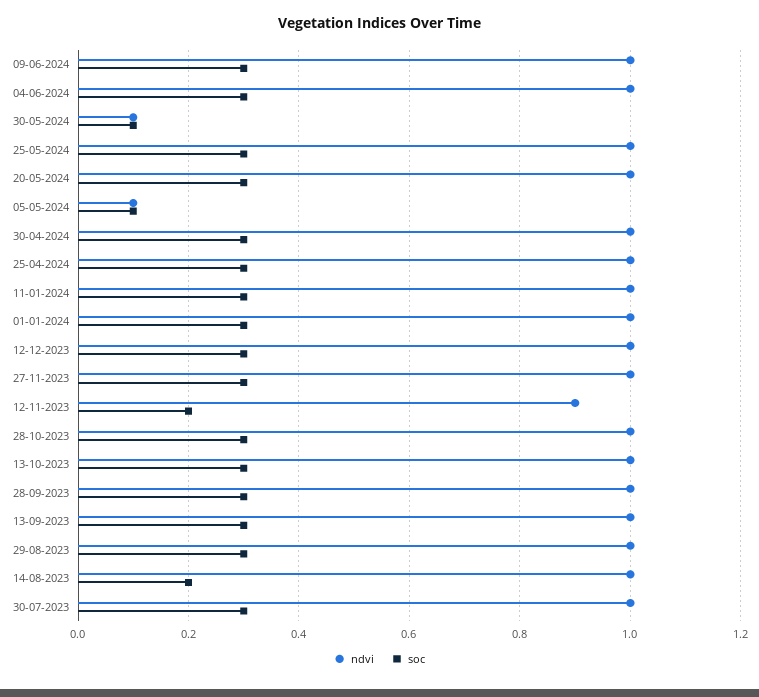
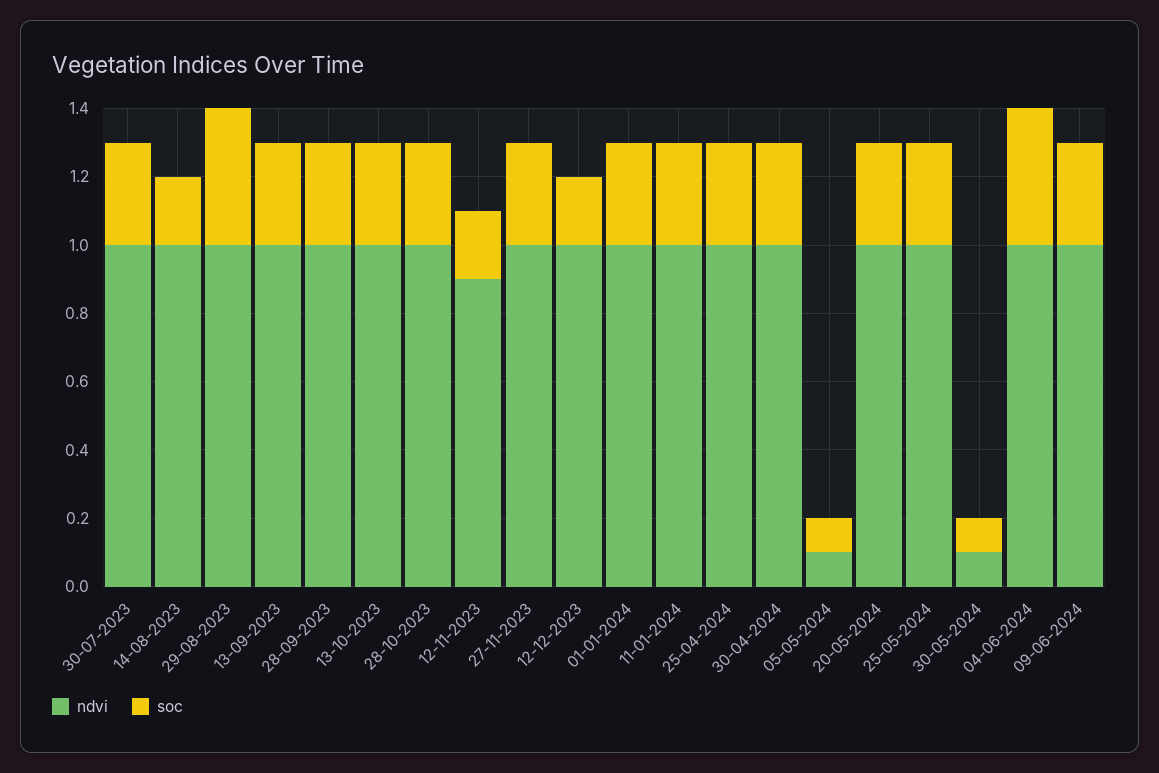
soc, 04-06-2024: 0.3 -> 0.4
soc, 12-12-2023: 0.3 -> 0.2
soc, 29-08-2023: 0.3 -> 0.4

